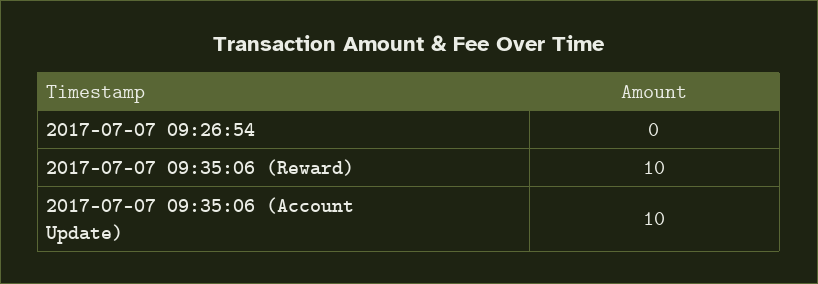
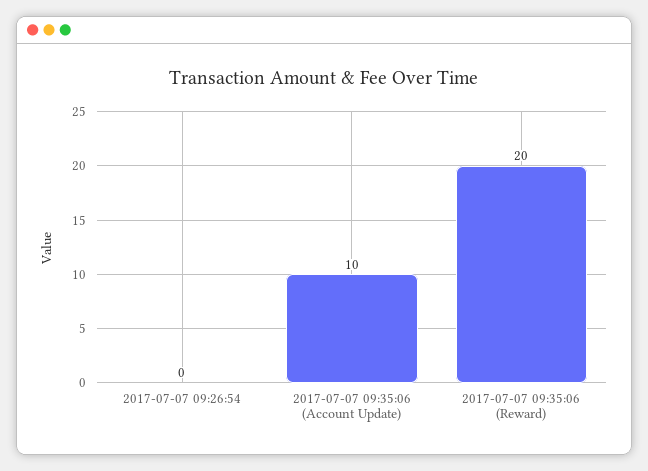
2017-07-07 09:35:06 (Reward): 10 -> 20

